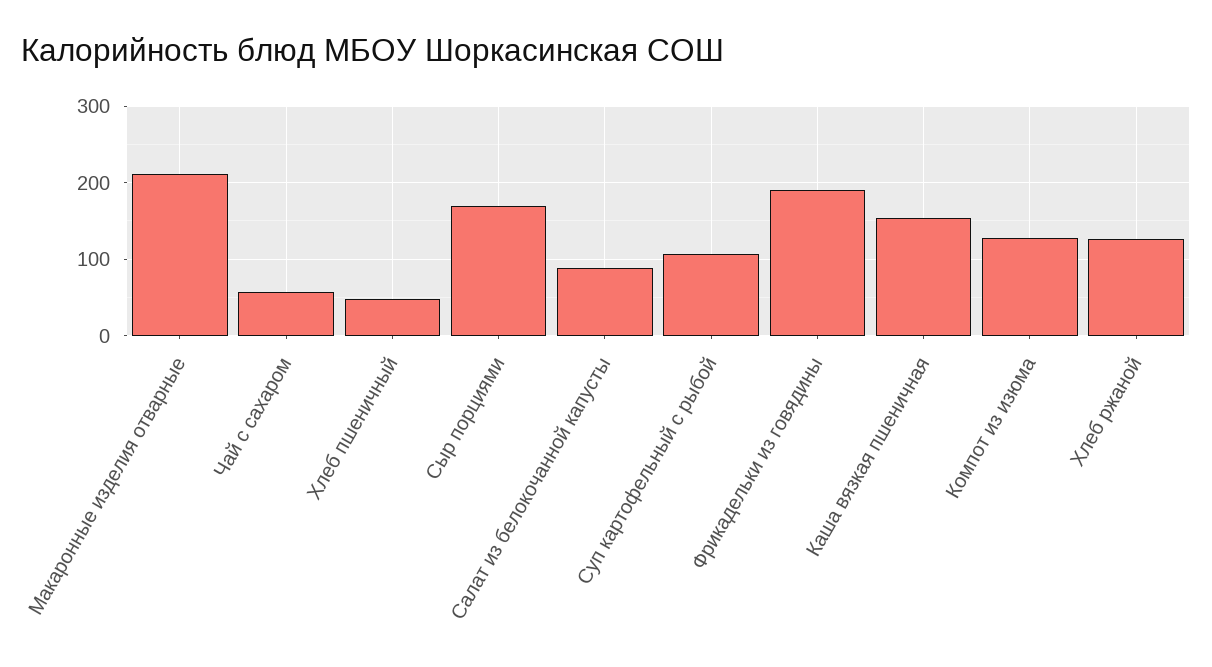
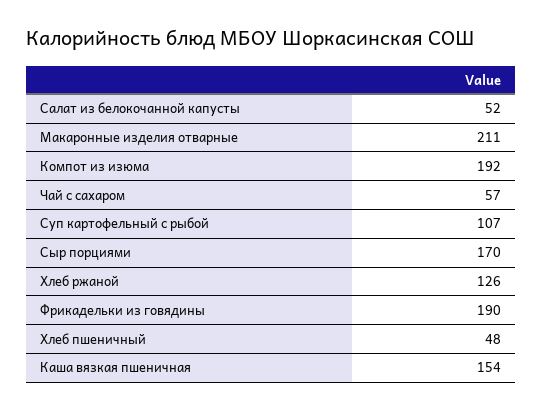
Салат из белокочанной капусты: 90 -> 52
Компот из изюма: 130 -> 192

